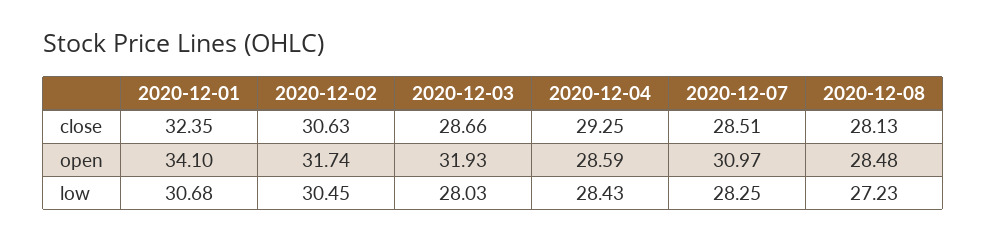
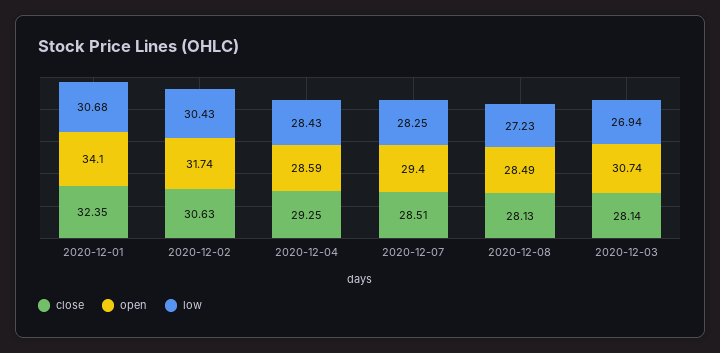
close, 2020-12-03: 28.66 -> 28.14
open, 2020-12-03: 31.93 -> 30.74
open, 2020-12-07: 30.97 -> 29.4
open, 2020-12-08: 28.48 -> 28.49
low, 2020-12-02: 30.45 -> 30.43
low, 2020-12-03: 28.03 -> 26.94

